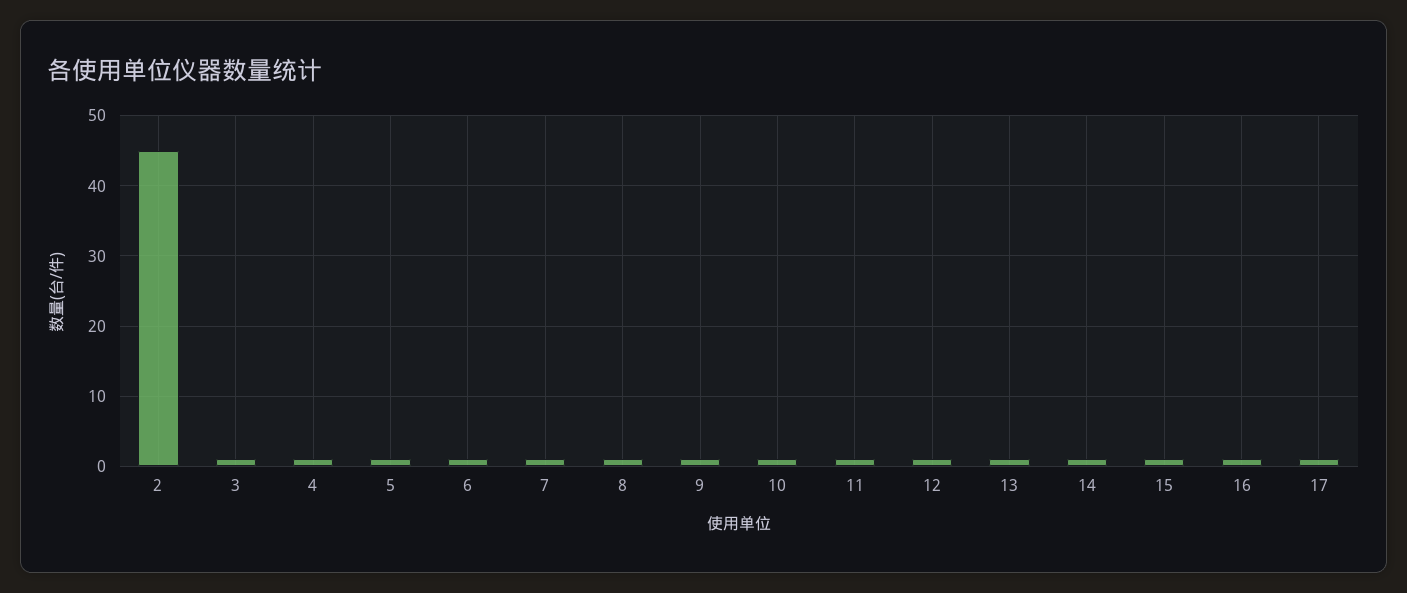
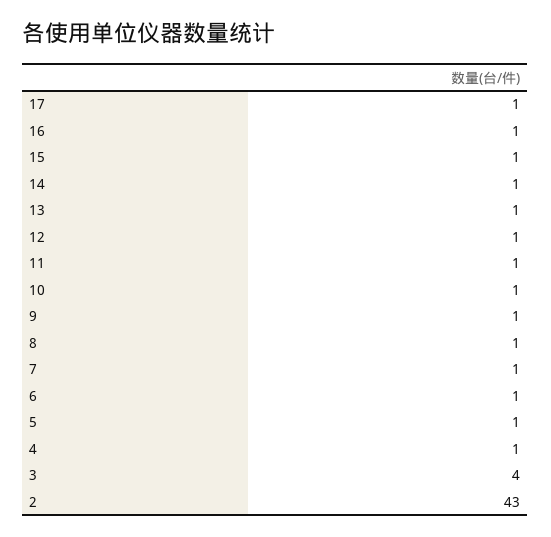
2: 45 -> 43
3: 1 -> 4

